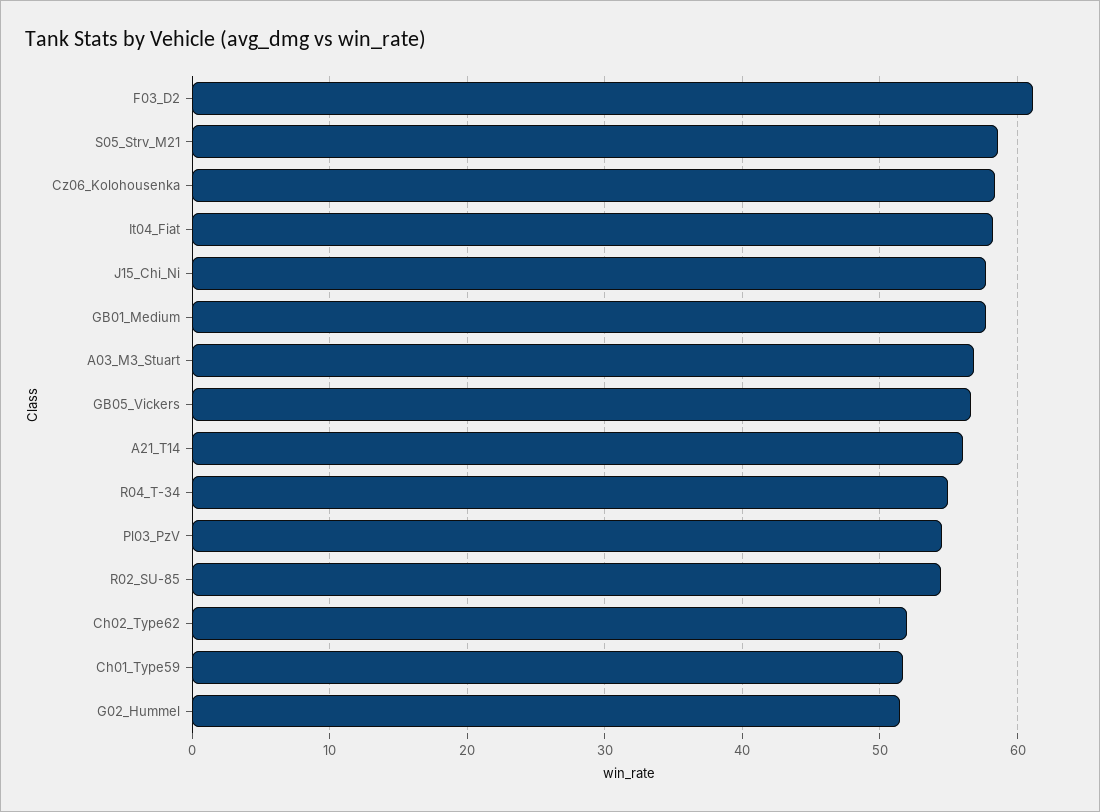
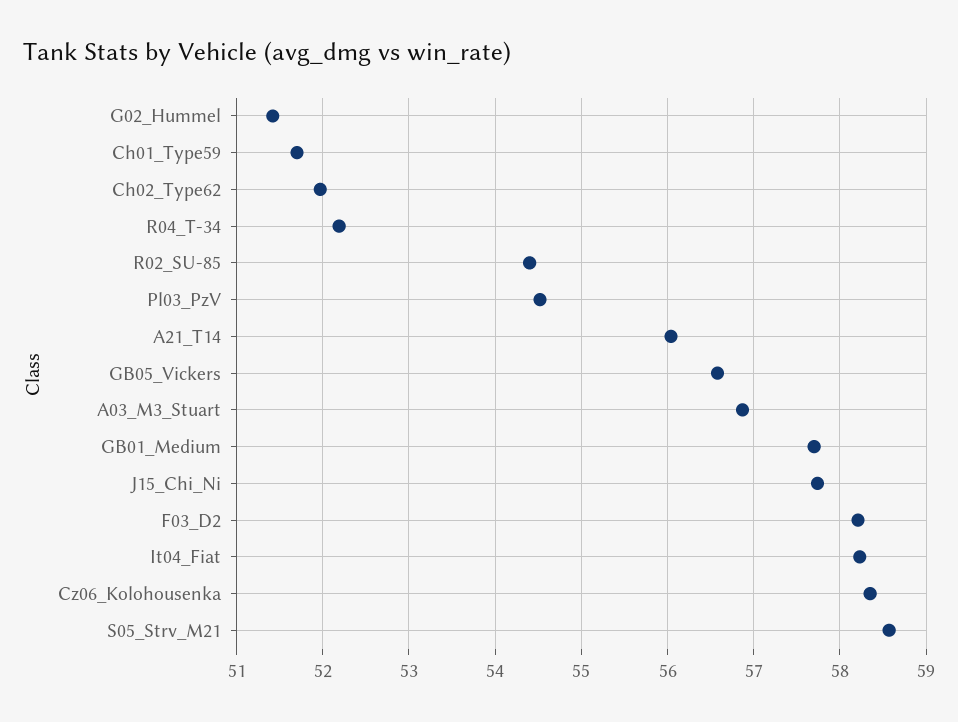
F03_D2: 61 -> 58.2
R04_T-34: 55 -> 52.2

